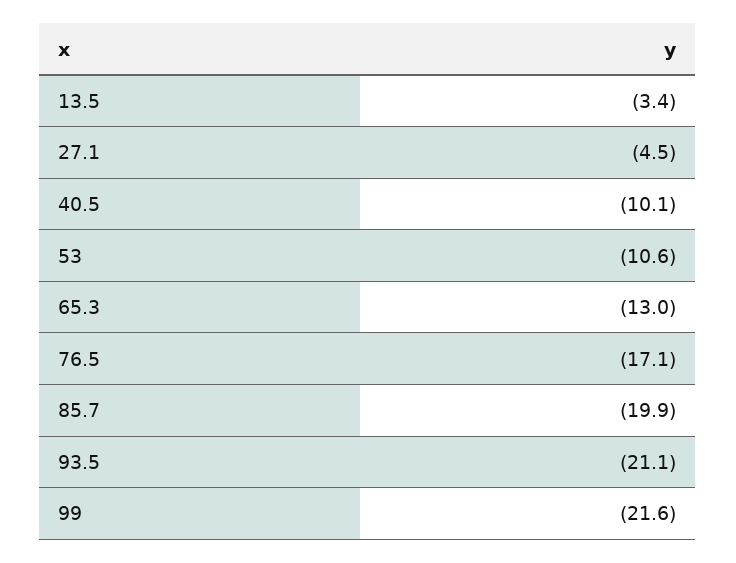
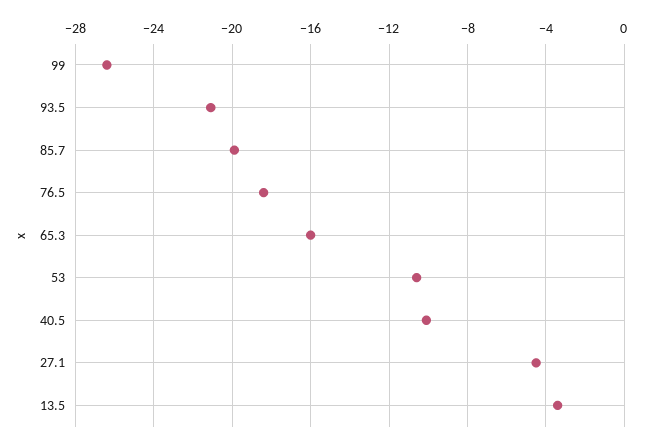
65.3: -13 -> -16
76.5: -17.1 -> -18.5
99: -21.6 -> -26.5

